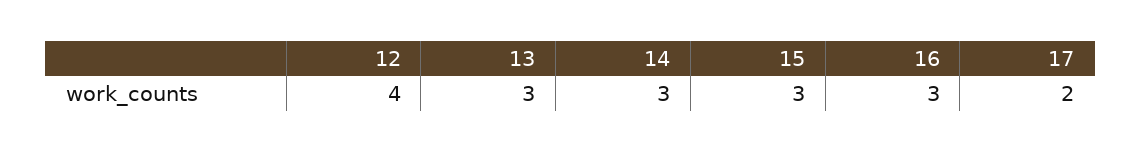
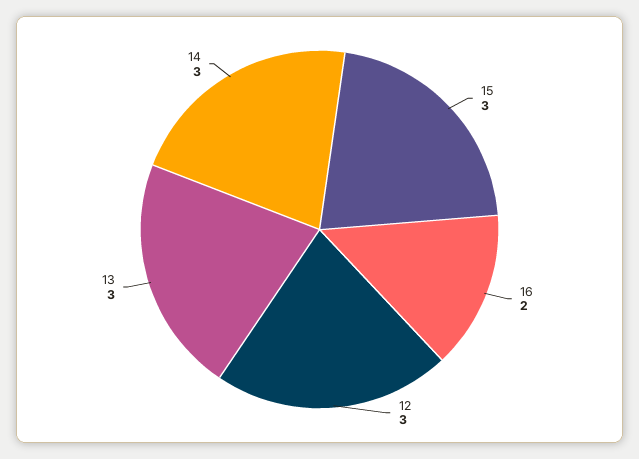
12: 4 -> 3
16: 3 -> 2
17: 2 -> none

